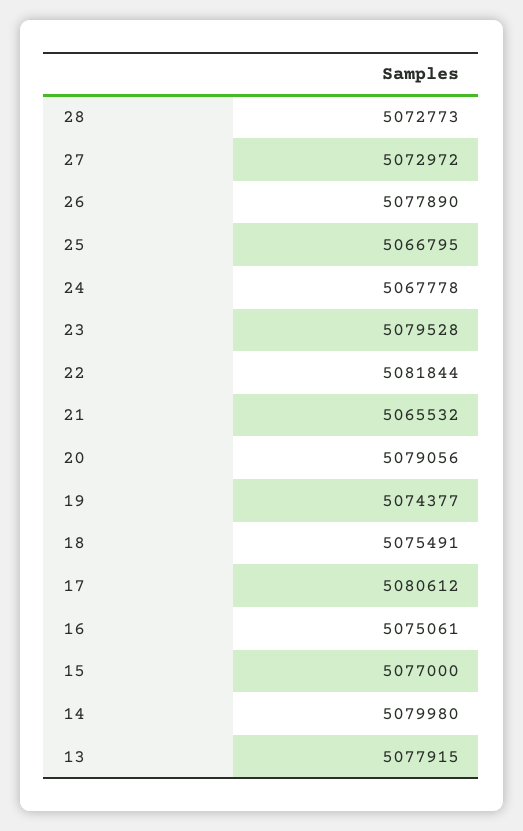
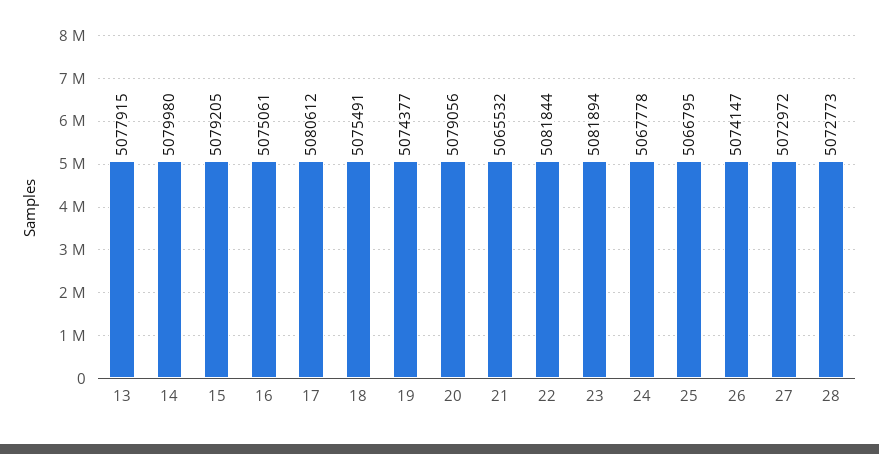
26: 5077890 -> 5074147
23: 5079528 -> 5081894
15: 5077000 -> 5079205

